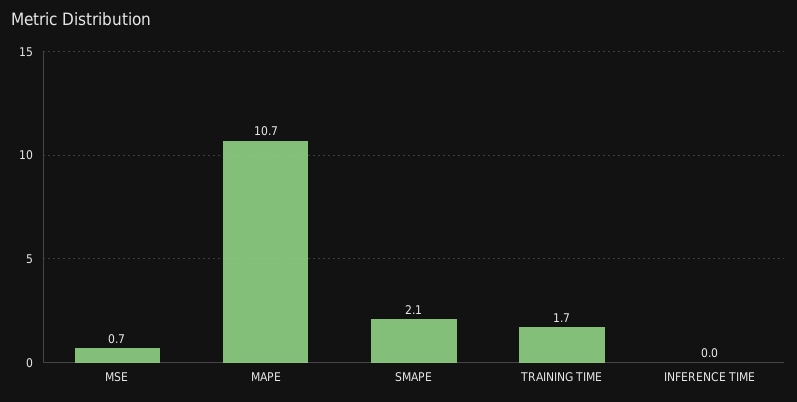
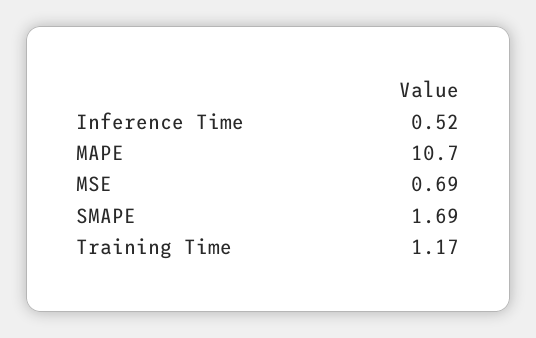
SMAPE: 2.1 -> 1.69
TRAINING TIME: 1.7 -> 1.17
INFERENCE TIME: 0 -> 0.52

